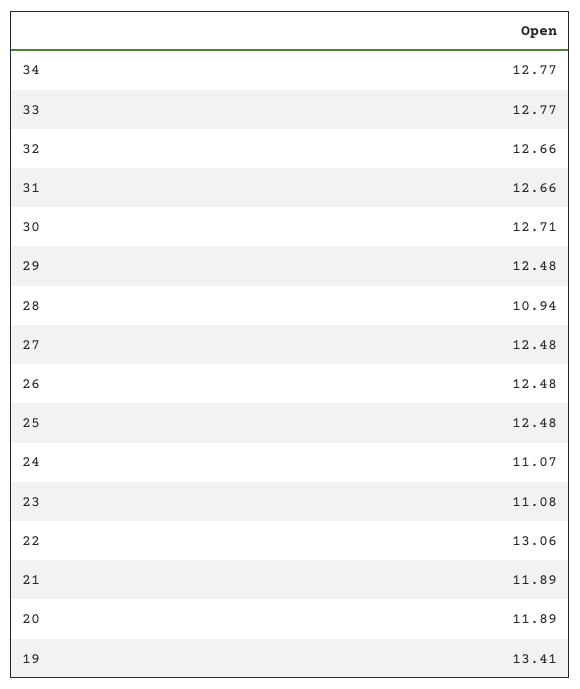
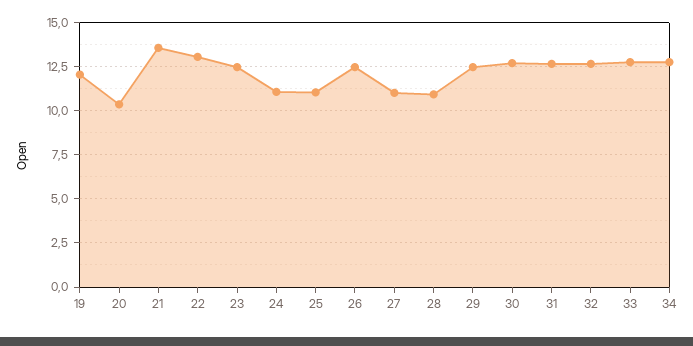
27: 12.48 -> 11
25: 12.48 -> 11
23: 11.08 -> 12.5
21: 11.89 -> 13.5
20: 11.89 -> 10.5
19: 13.41 -> 12

